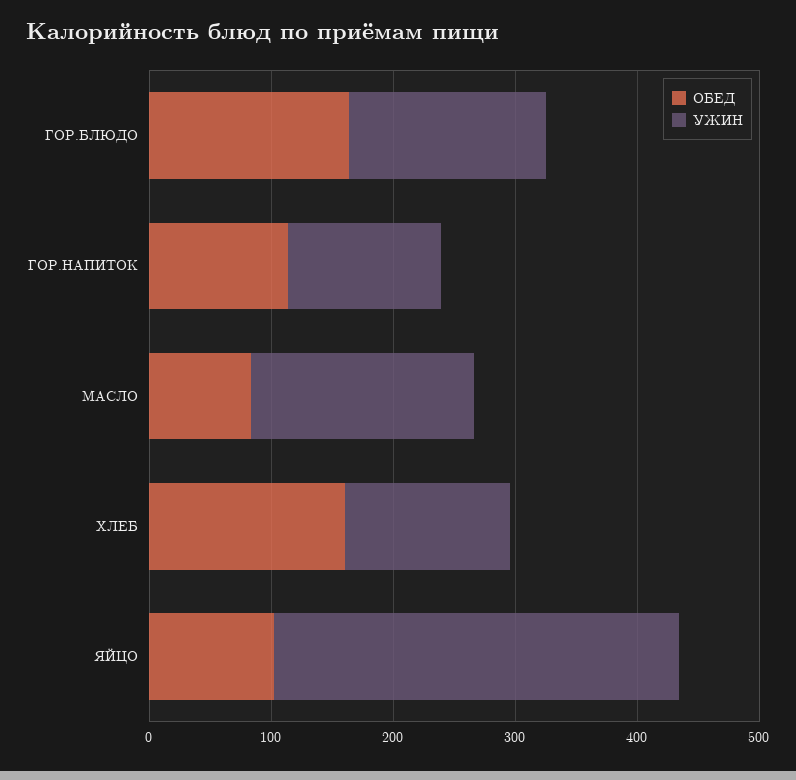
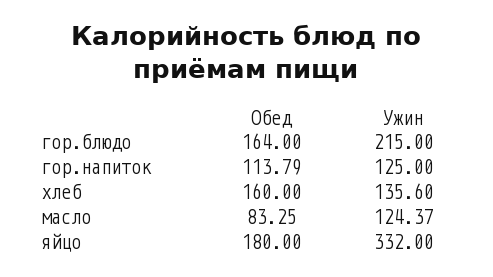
УЖИН, ГОР.БЛЮДО: 160 -> 215
УЖИН, МАСЛО: 180 -> 124.37
ОБЕД, ЯЙЦО: 100 -> 180

